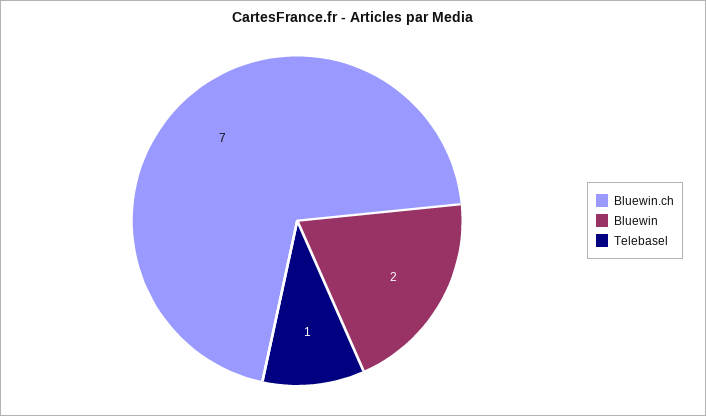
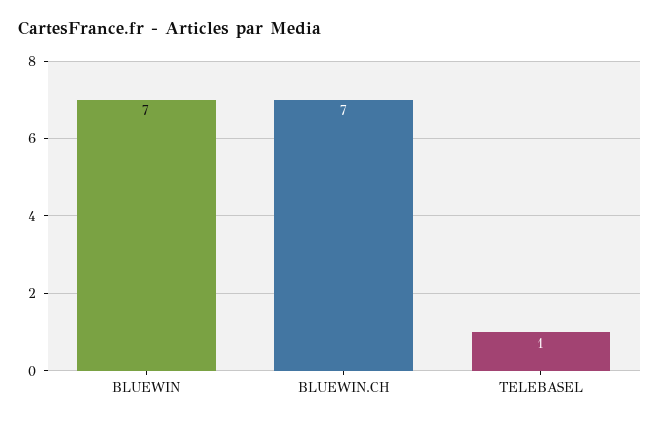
Bluewin: 2 -> 7

